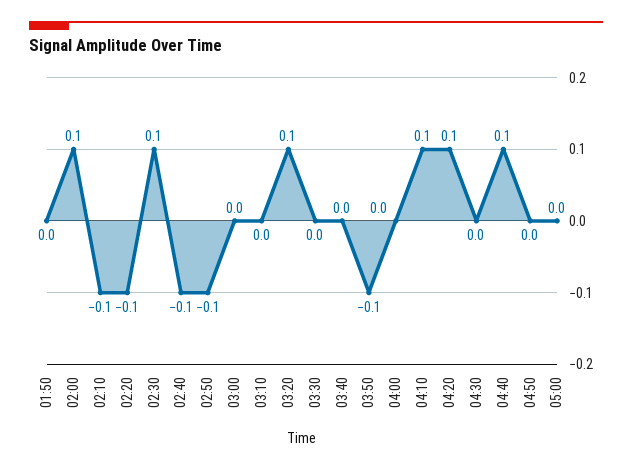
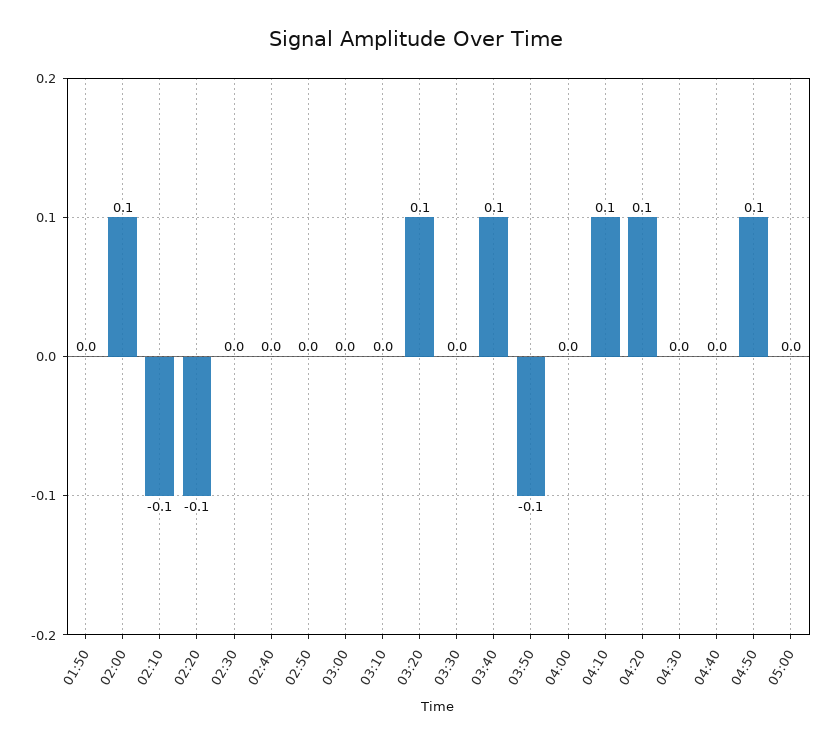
02:30: 0.1 -> 0
02:40: -0.1 -> 0
02:50: -0.1 -> 0
03:40: 0 -> 0.1
04:40: 0.1 -> 0
04:50: 0 -> 0.1

